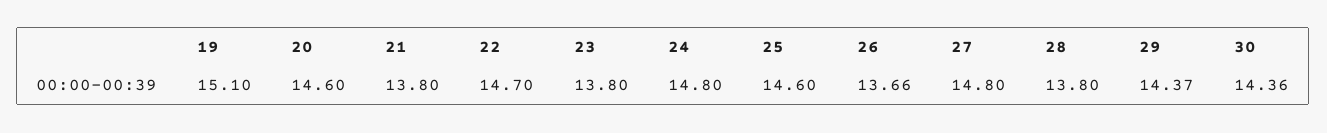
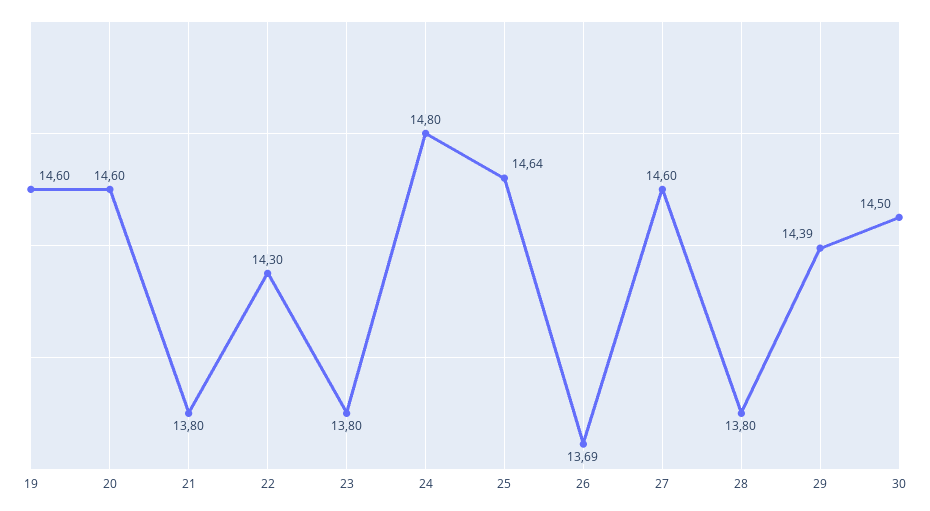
19: 15.1 -> 14.6
22: 14.7 -> 14.3
25: 14.6 -> 14.64
26: 13.66 -> 13.69
27: 14.8 -> 14.6
29: 14.37 -> 14.39
30: 14.36 -> 14.5

